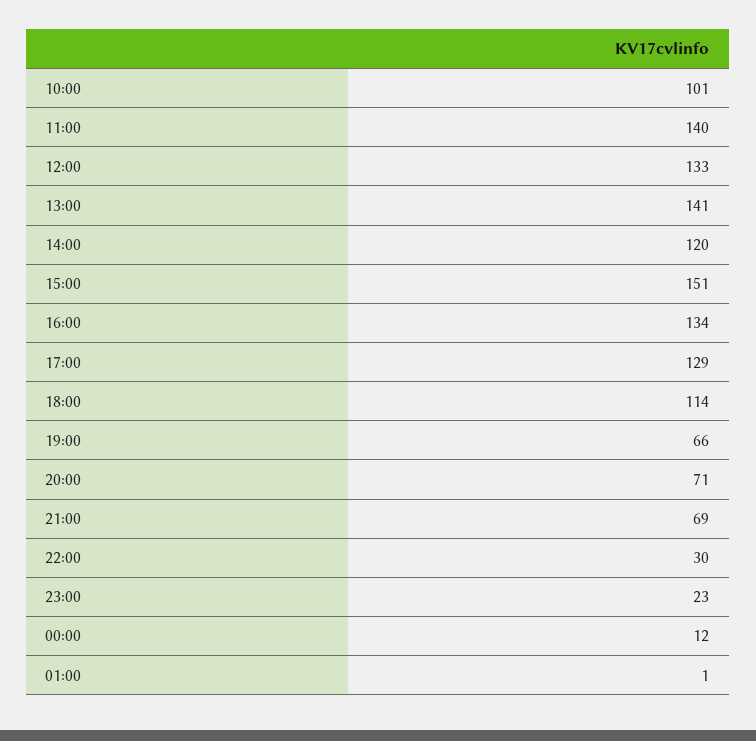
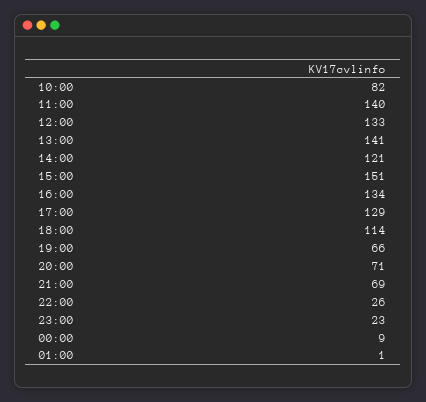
10:00: 101 -> 82
14:00: 120 -> 121
22:00: 30 -> 26
00:00: 12 -> 9

